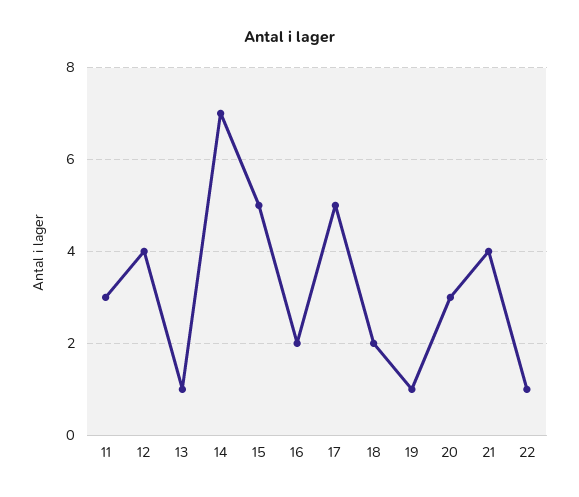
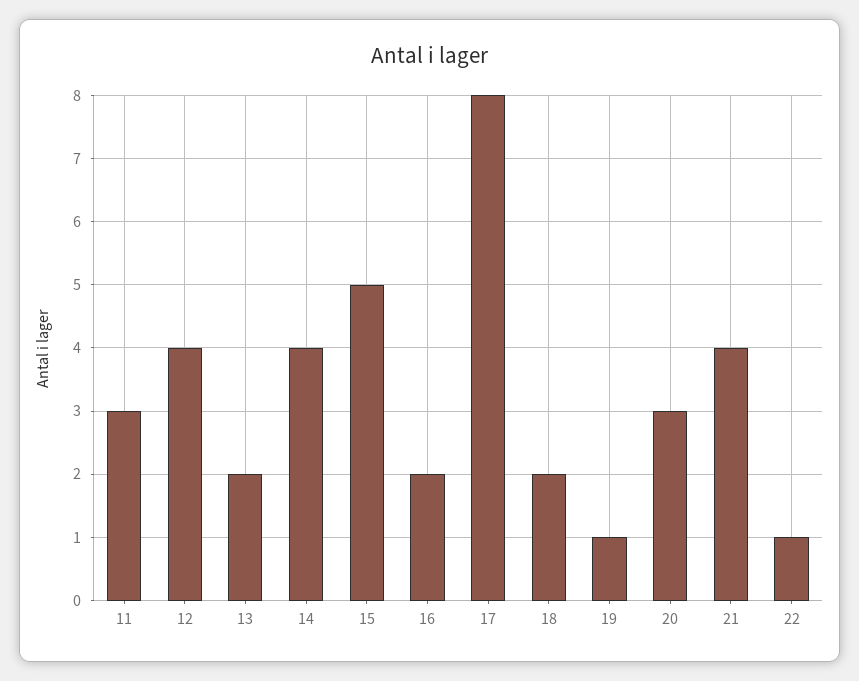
13: 1 -> 2
14: 7 -> 4
17: 5 -> 8

